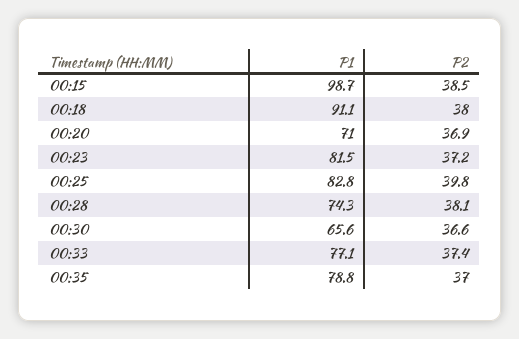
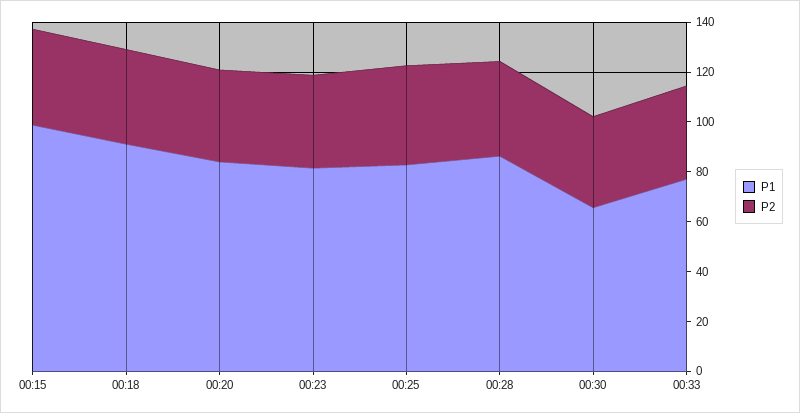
P1, 00:20: 71 -> 85
P1, 00:28: 74.3 -> 85
P1, 00:35: 78.8 -> none
P2, 00:35: 37 -> none

